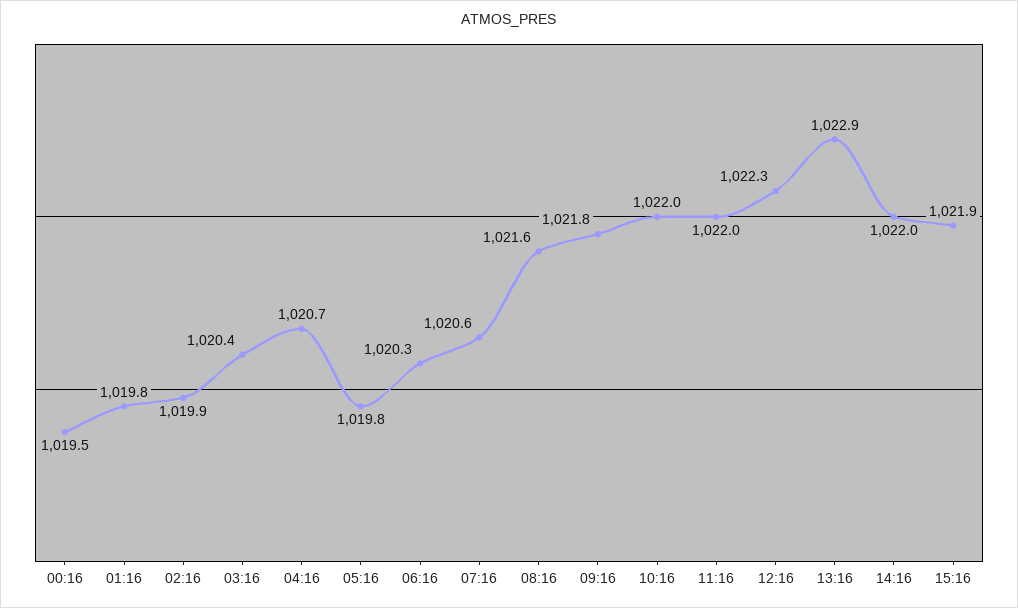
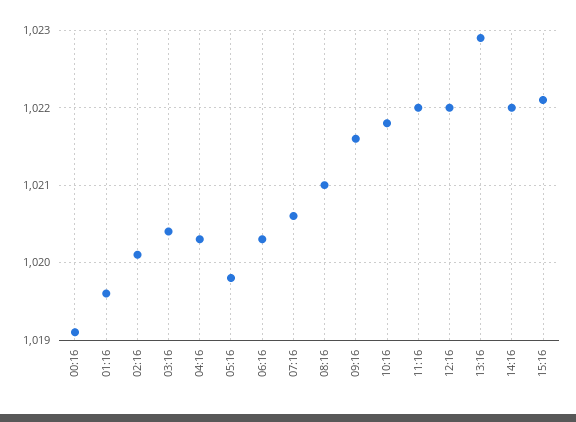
00:16: 1019.5 -> 1019.1
01:16: 1019.8 -> 1019.6
02:16: 1019.9 -> 1020.1
04:16: 1020.7 -> 1020.3
08:16: 1021.6 -> 1021
09:16: 1021.8 -> 1021.6
10:16: 1022 -> 1021.8
12:16: 1022.3 -> 1022
15:16: 1021.9 -> 1022.1

